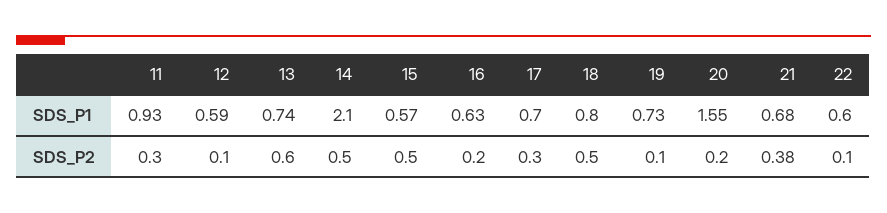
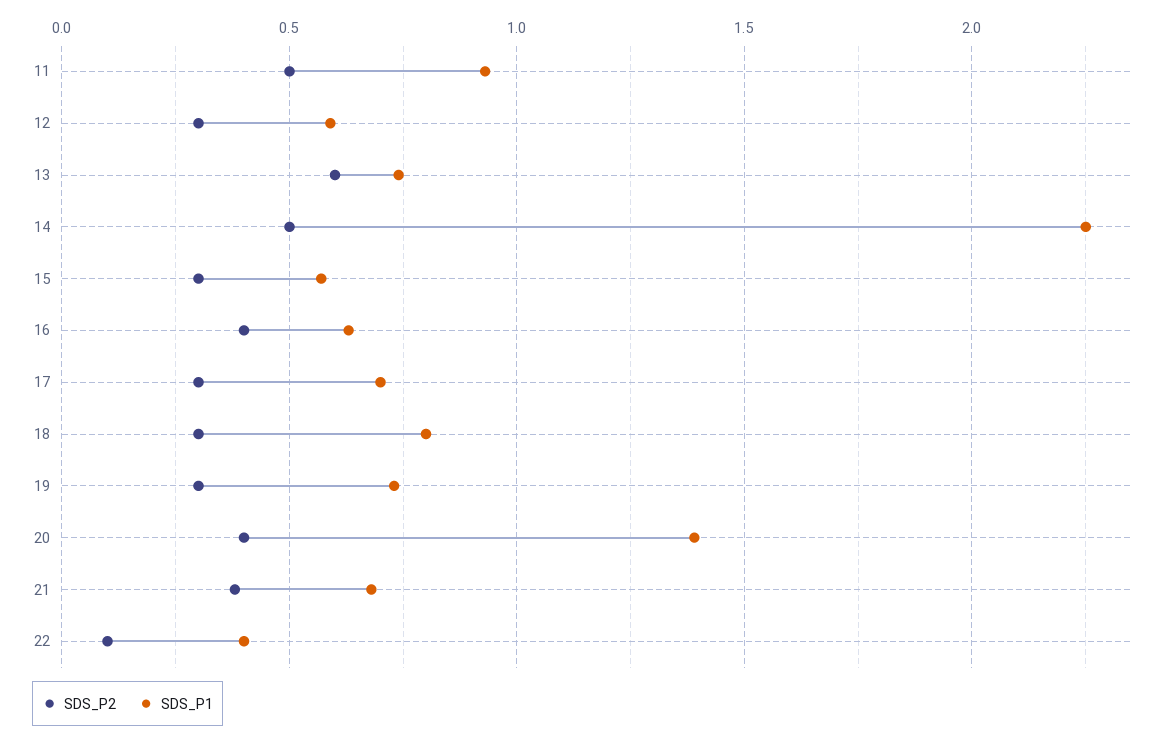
SDS_P1, 14: 2.1 -> 2.25
SDS_P1, 20: 1.55 -> 1.4
SDS_P1, 22: 0.6 -> 0.4
SDS_P2, 11: 0.3 -> 0.5
SDS_P2, 12: 0.1 -> 0.3
SDS_P2, 15: 0.5 -> 0.3
SDS_P2, 16: 0.2 -> 0.4
SDS_P2, 18: 0.5 -> 0.3
SDS_P2, 19: 0.1 -> 0.3
SDS_P2, 20: 0.2 -> 0.4

